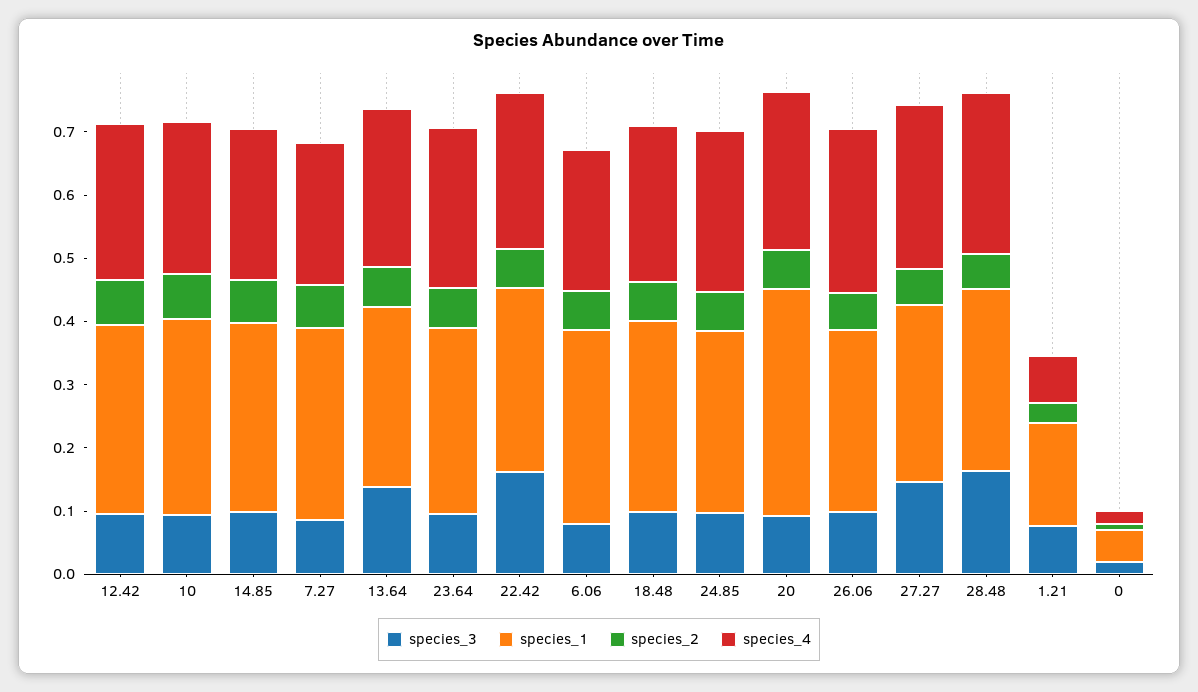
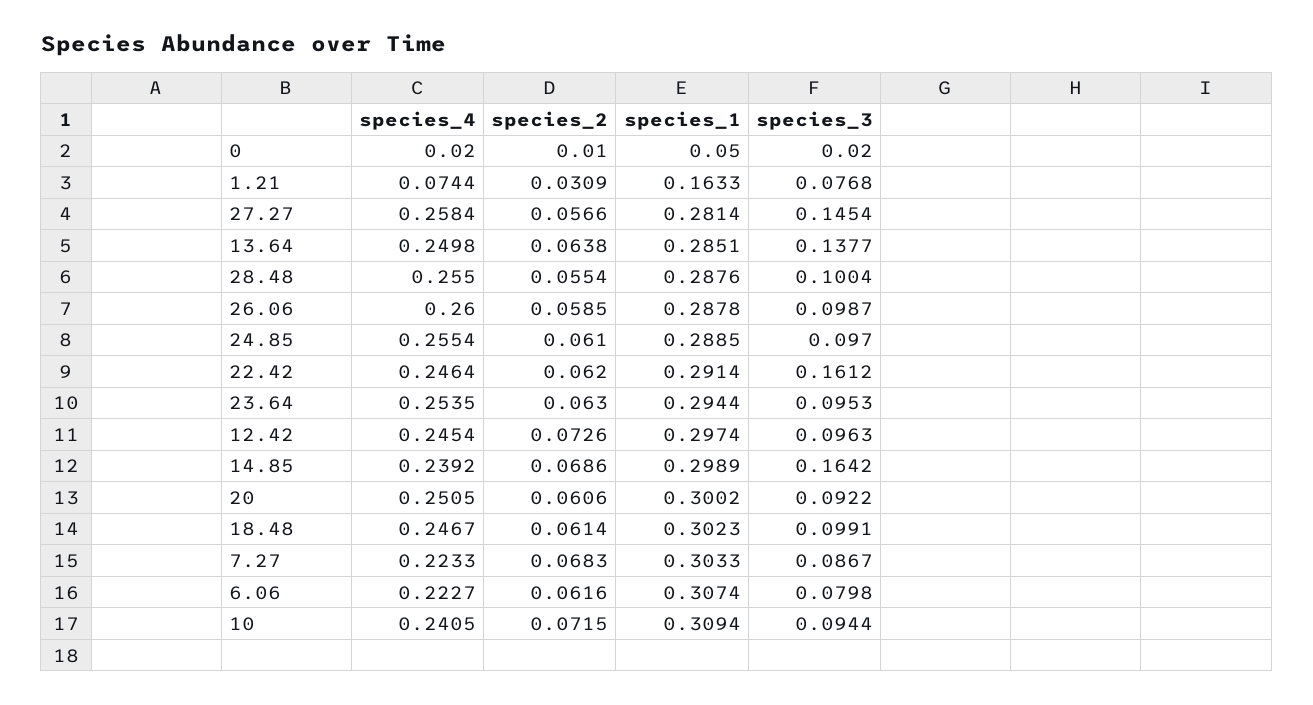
species_3, 14.85: 0.1 -> 0.1642
species_1, 20: 0.36 -> 0.3002
species_3, 28.48: 0.16 -> 0.1004

